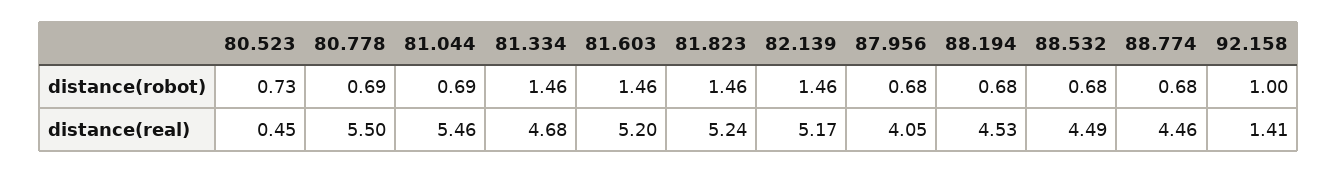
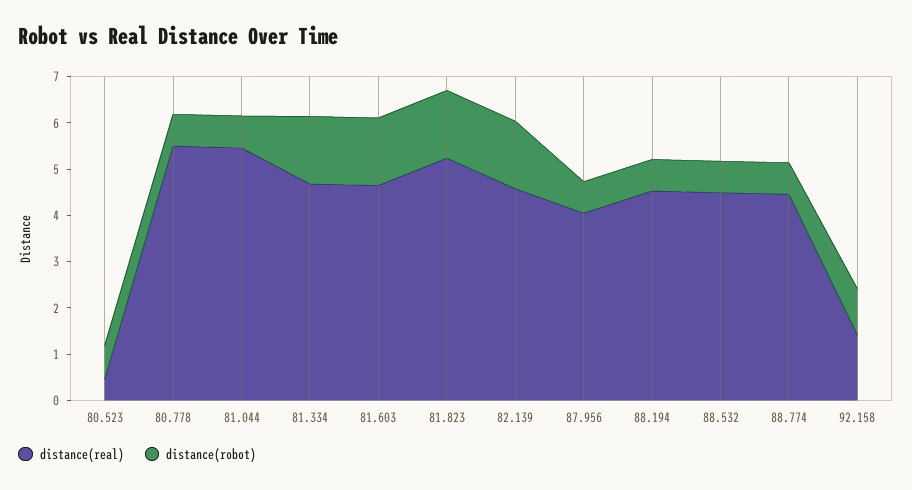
distance(real), 81.603: 5.2 -> 4.6
distance(real), 82.139: 5.17 -> 4.6

